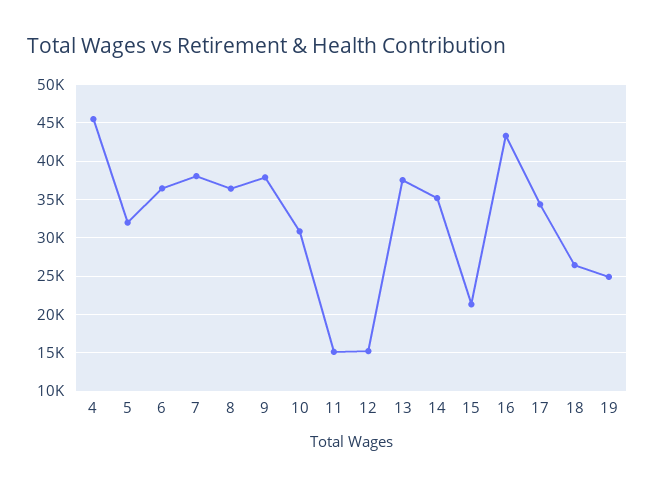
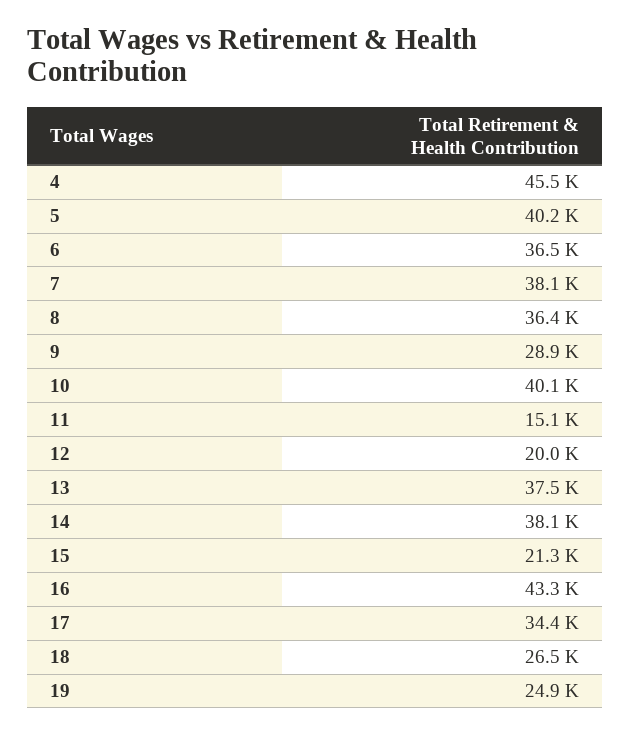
5: 32000 -> 40200
9: 38000 -> 28900
10: 31000 -> 40100
12: 15000 -> 20000
14: 35000 -> 38100

